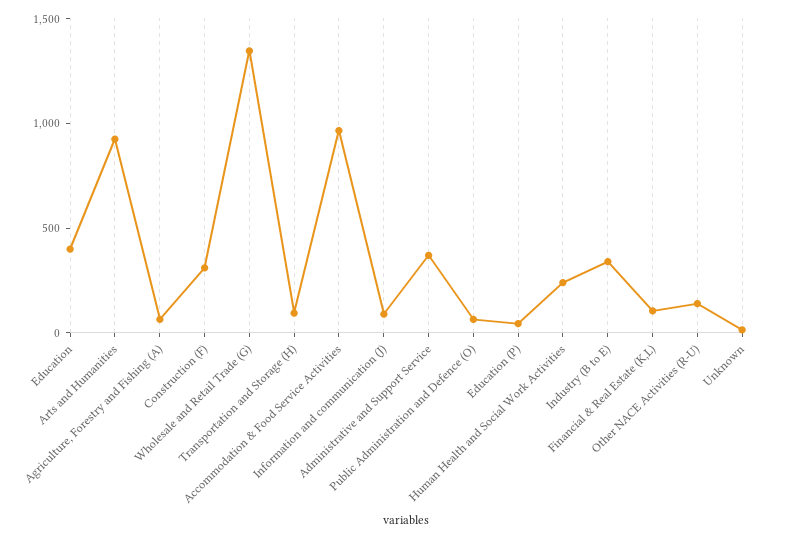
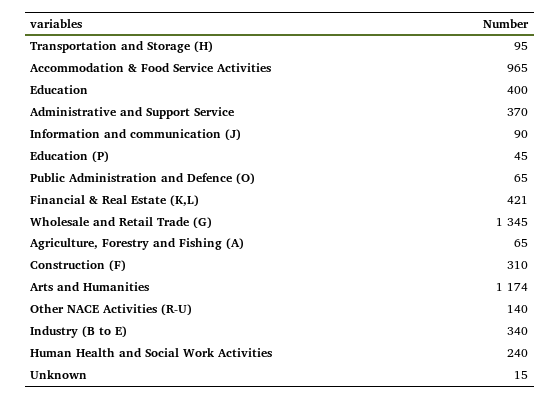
Arts and Humanities: 900 -> 1174
Financial & Real Estate (K,L): 100 -> 421

